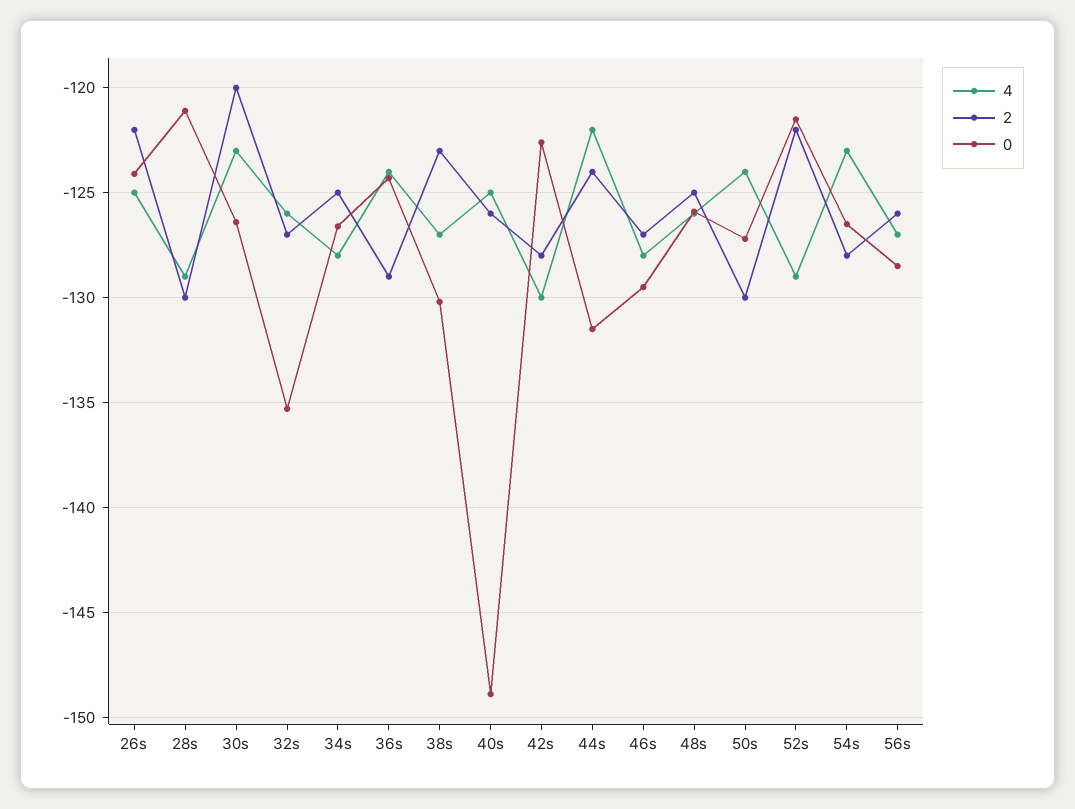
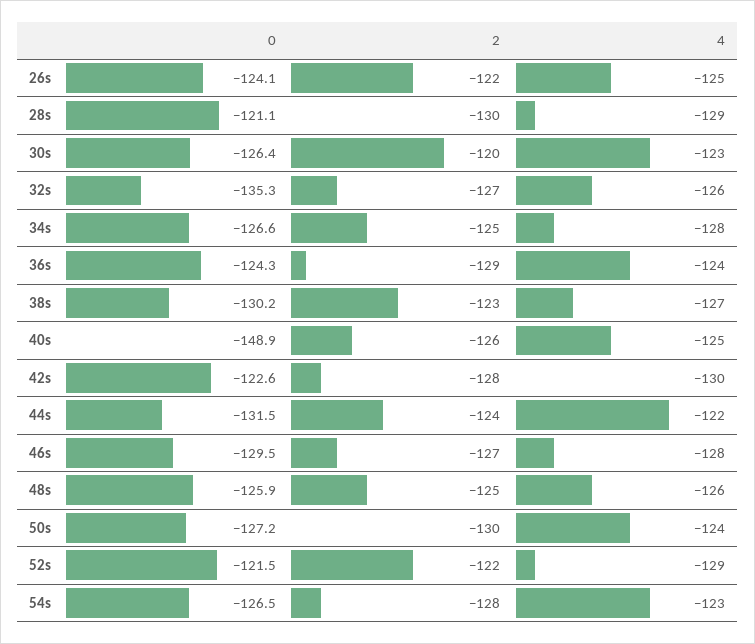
4, 56s: -127 -> none
2, 56s: -126 -> none
0, 56s: -128.5 -> none

